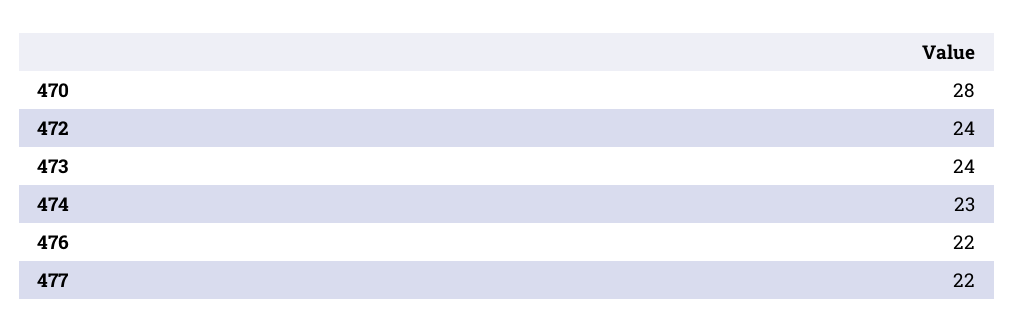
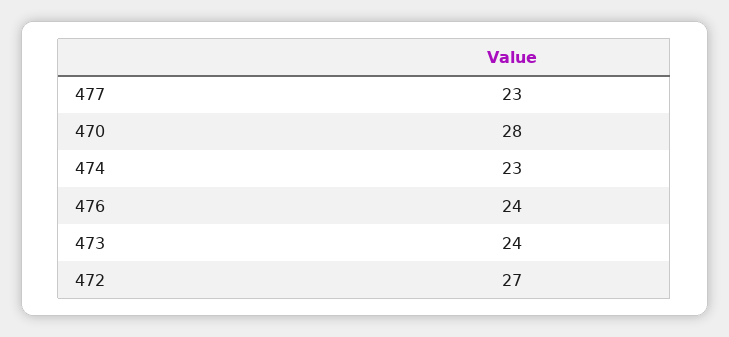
472: 24 -> 27
476: 22 -> 24
477: 22 -> 23

